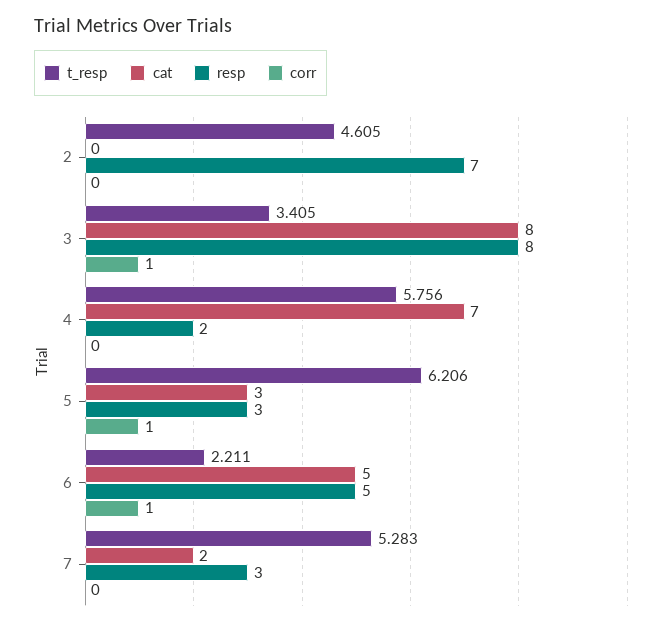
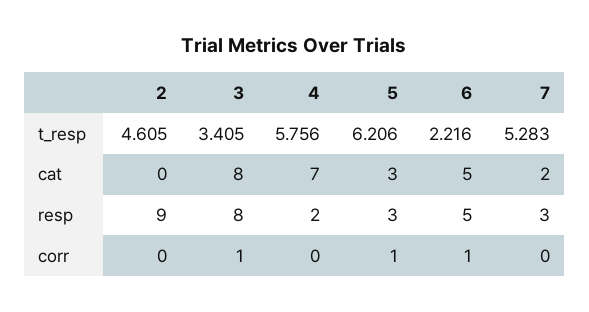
resp, 2: 7 -> 9
t_resp, 6: 2.211 -> 2.216

